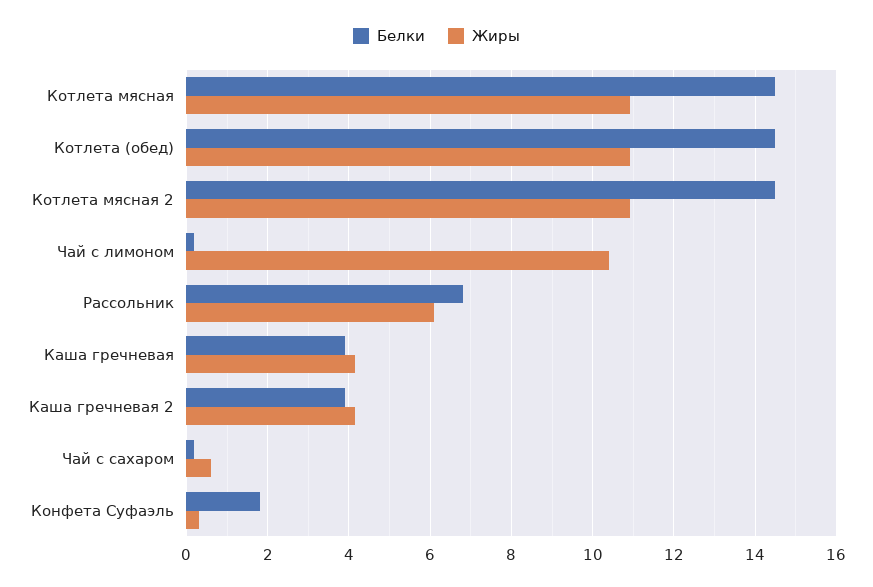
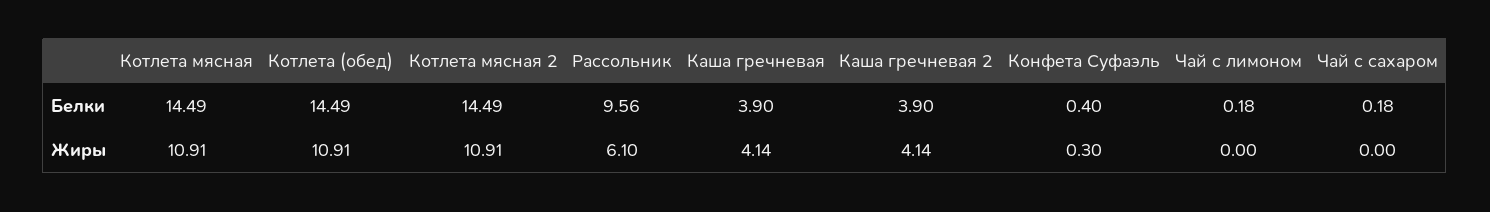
Жиры, Чай с лимоном: 10.4 -> 0
Белки, Рассольник: 6.8 -> 9.56
Жиры, Чай с сахаром: 0.6 -> 0
Белки, Конфета Суфаэль: 1.8 -> 0.4

